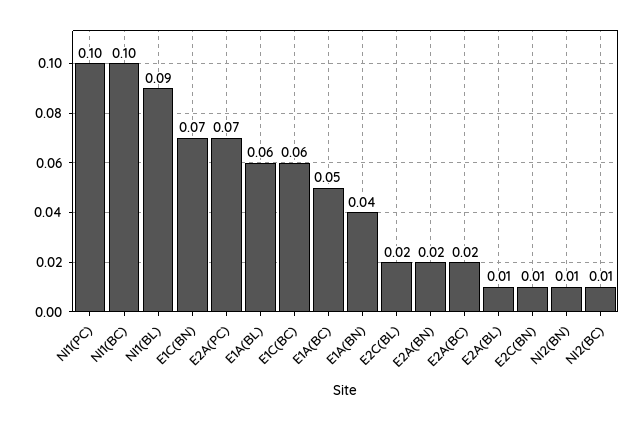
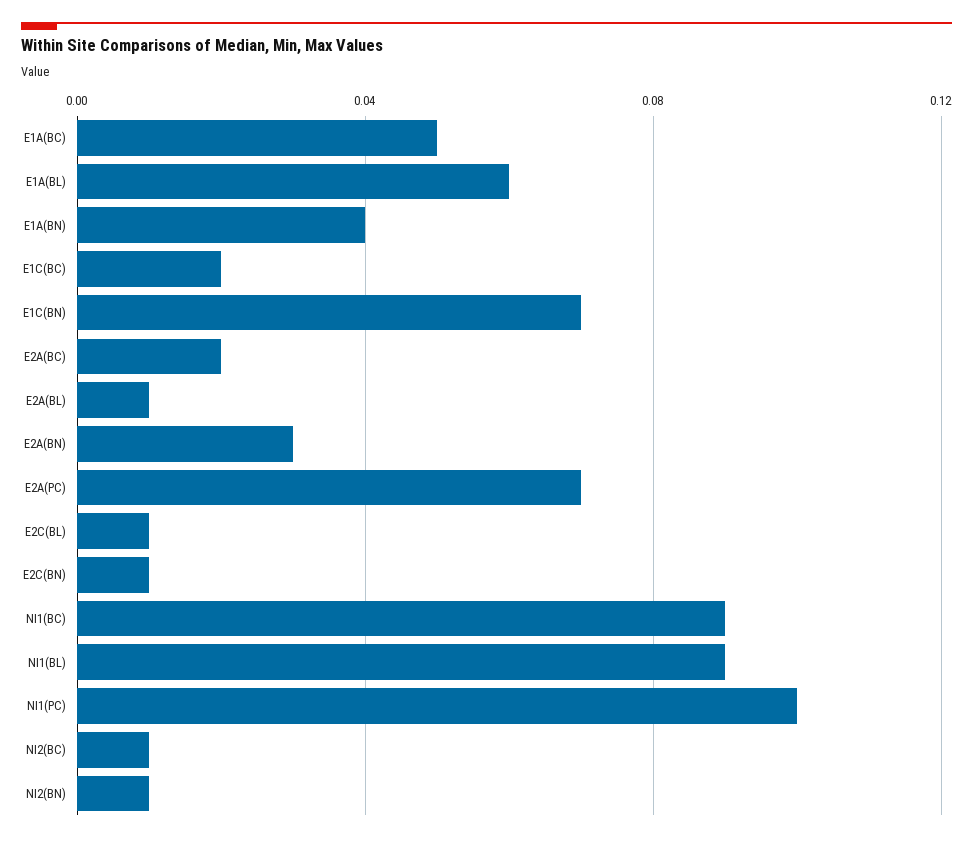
NI1(BC): 0.1 -> 0.09
E1C(BC): 0.06 -> 0.02
E2C(BL): 0.02 -> 0.01
E2A(BN): 0.02 -> 0.03

